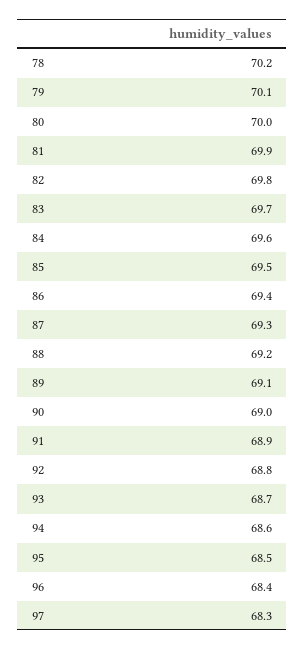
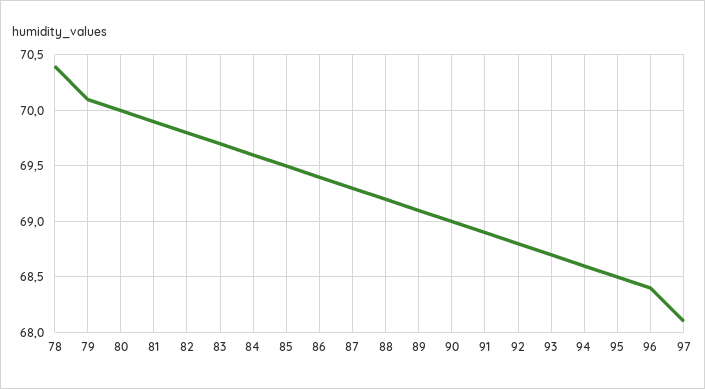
78: 70.2 -> 70.4
97: 68.3 -> 68.1

